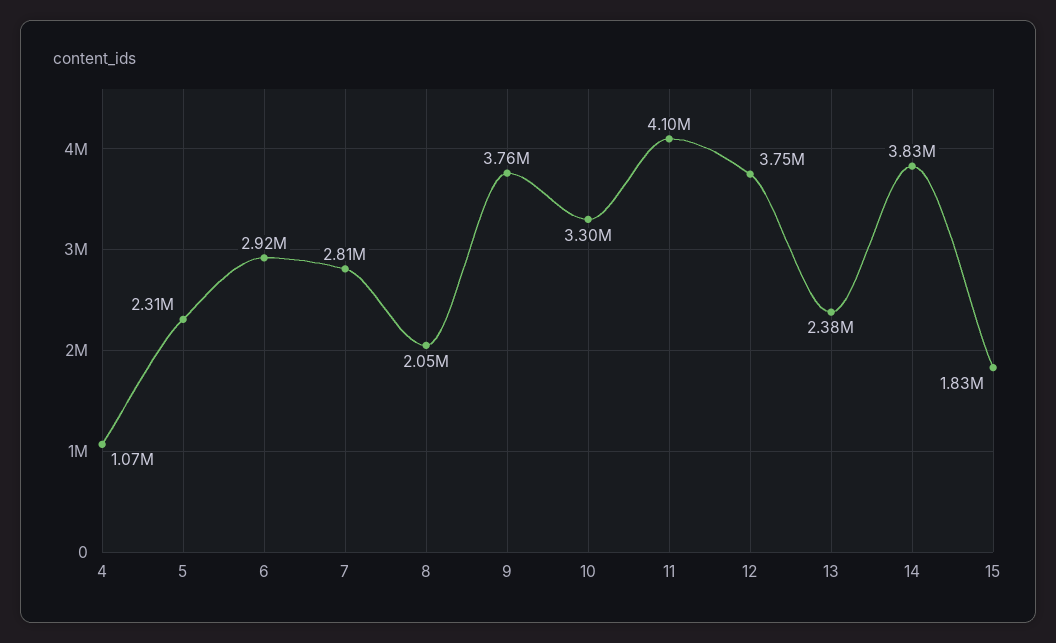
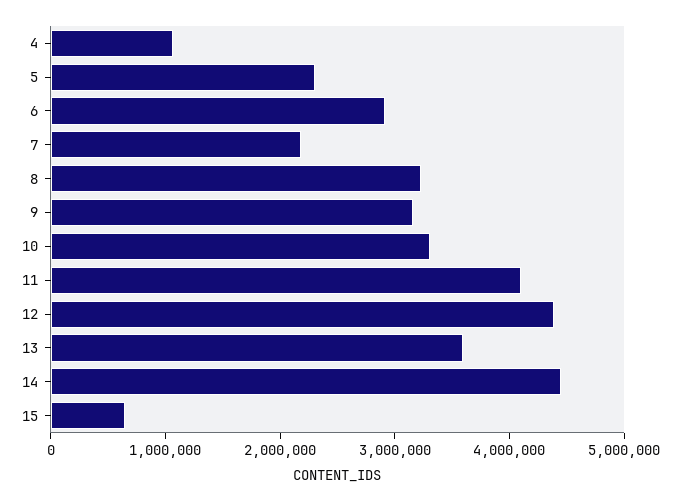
7: 2810000 -> 2200000
8: 2050000 -> 3200000
9: 3760000 -> 3200000
12: 3750000 -> 4400000
13: 2380000 -> 3600000
14: 3830000 -> 4400000
15: 1830000 -> 600000

